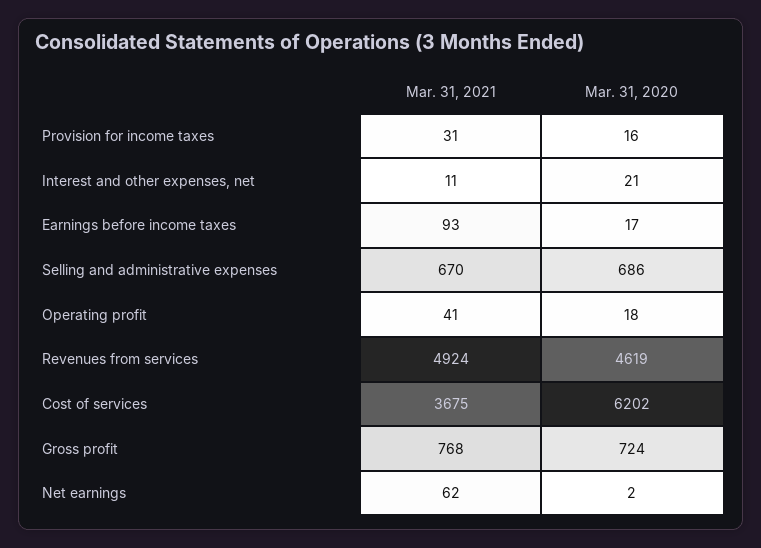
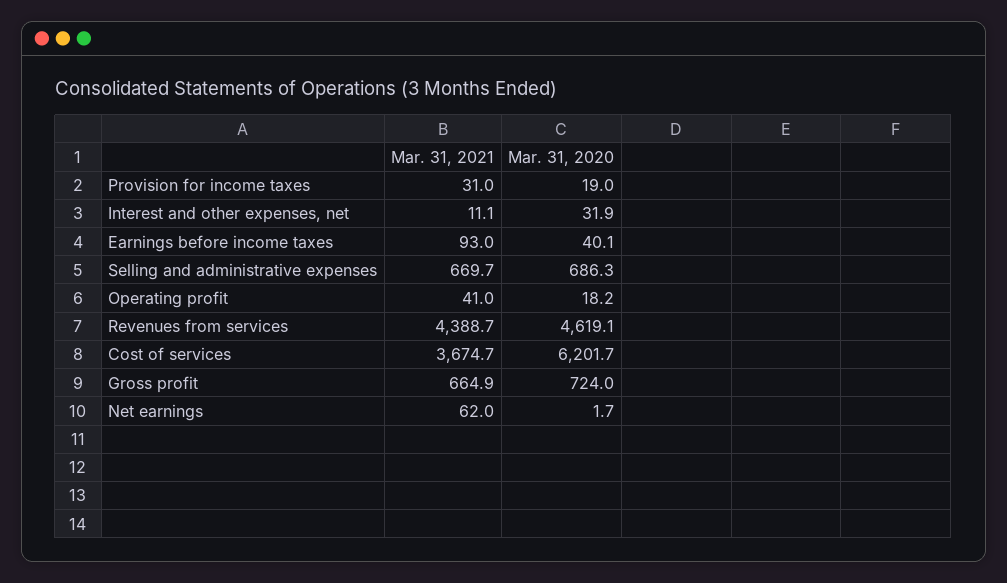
Mar. 31, 2020, Provision for income taxes: 16 -> 19
Mar. 31, 2020, Interest and other expenses, net: 21 -> 31.9
Mar. 31, 2020, Earnings before income taxes: 17 -> 40.1
Mar. 31, 2021, Revenues from services: 4924 -> 4388.7
Mar. 31, 2021, Gross profit: 768 -> 664.9

